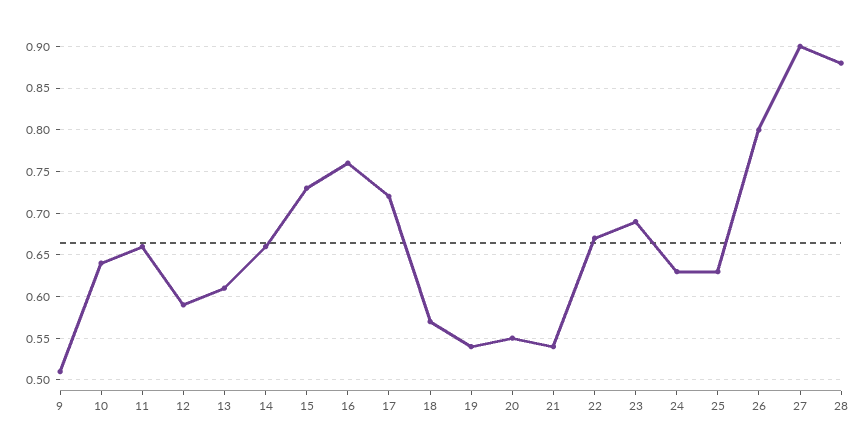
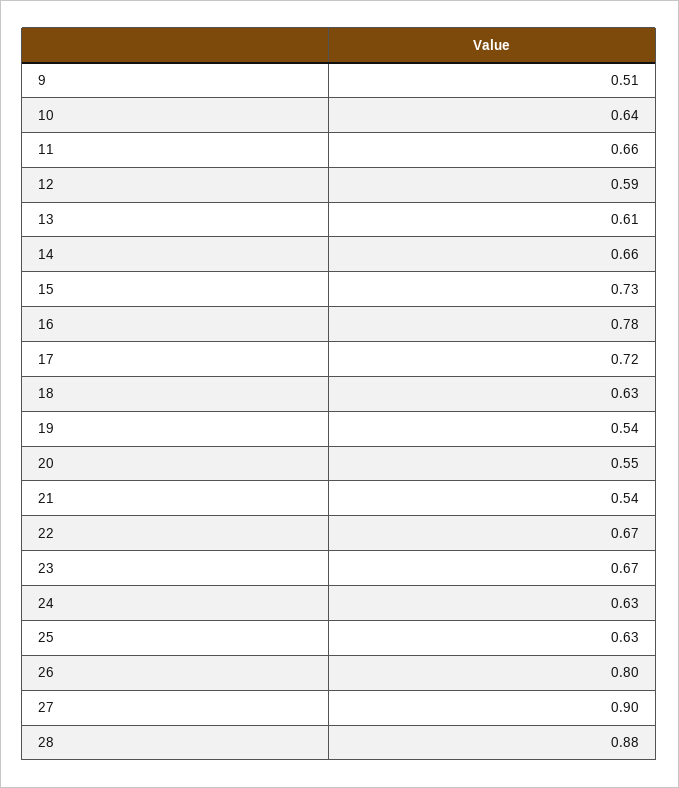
16: 0.76 -> 0.78
18: 0.57 -> 0.63
23: 0.69 -> 0.67

